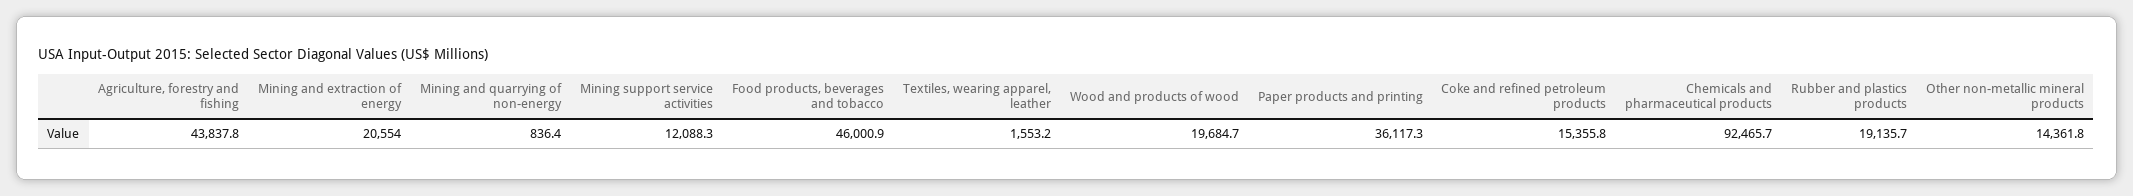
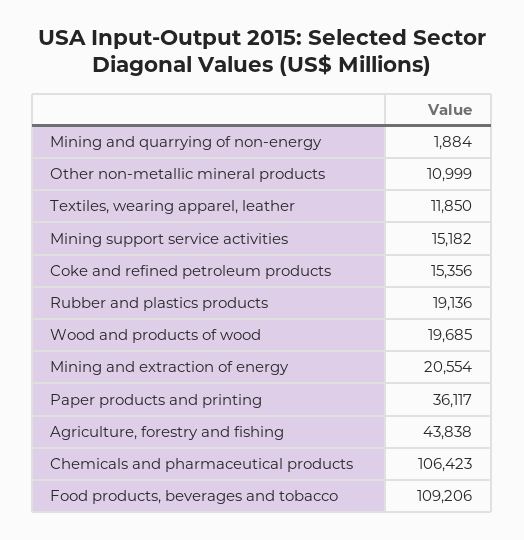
Mining and quarrying of non-energy: 836.4 -> 1884
Mining support service activities: 12088.3 -> 15182
Food products, beverages and tobacco: 46000.9 -> 109206
Textiles, wearing apparel, leather: 1553.2 -> 11850
Chemicals and pharmaceutical products: 92465.7 -> 106423
Other non-metallic mineral products: 14361.8 -> 10999

